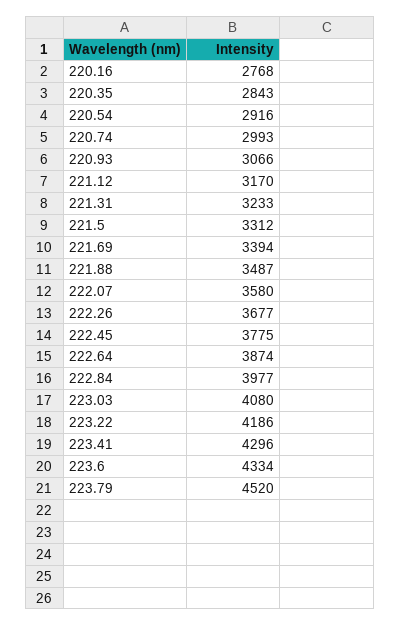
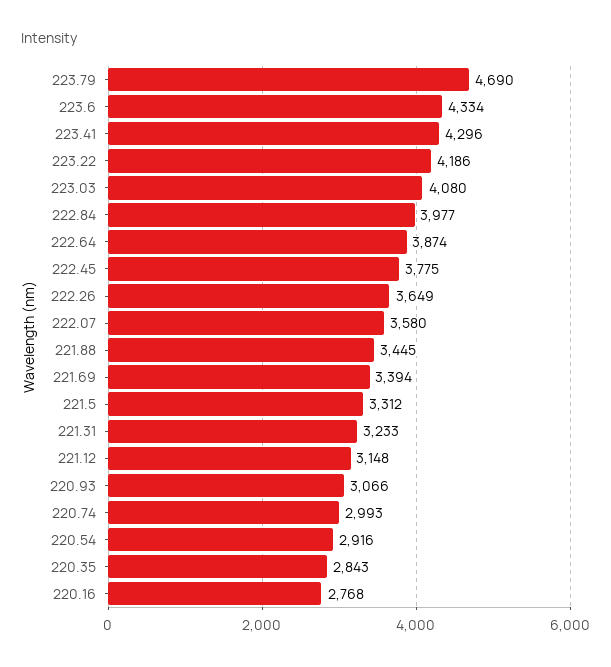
221.12: 3170 -> 3148
221.88: 3487 -> 3445
222.26: 3677 -> 3649
223.79: 4520 -> 4690

